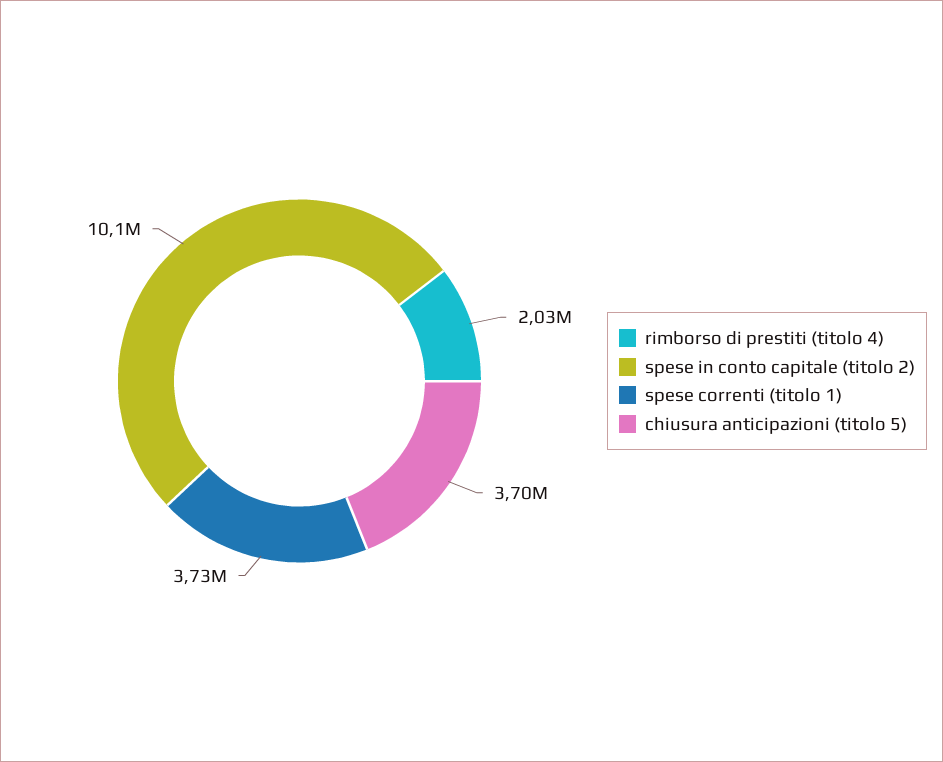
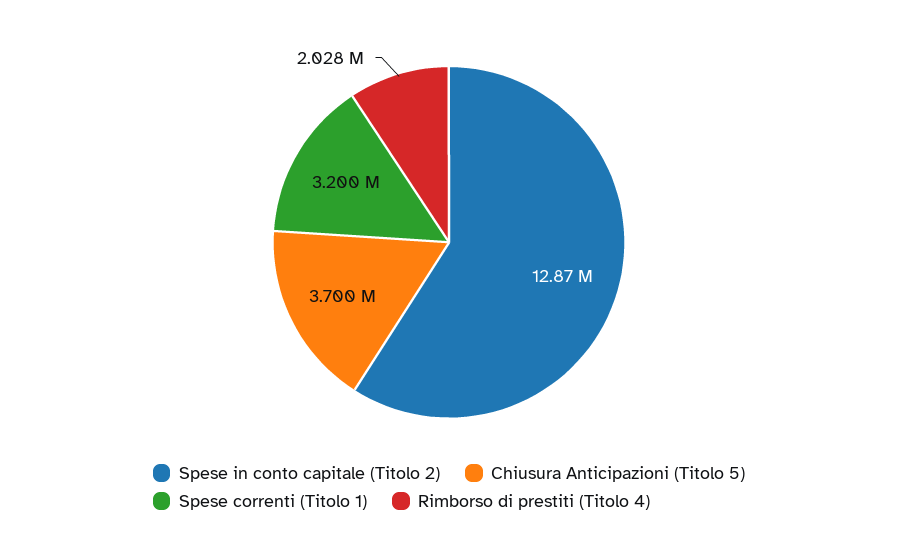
spese in conto capitale (titolo 2): 10100000 -> 12870000
spese correnti (titolo 1): 3730000 -> 3200000

